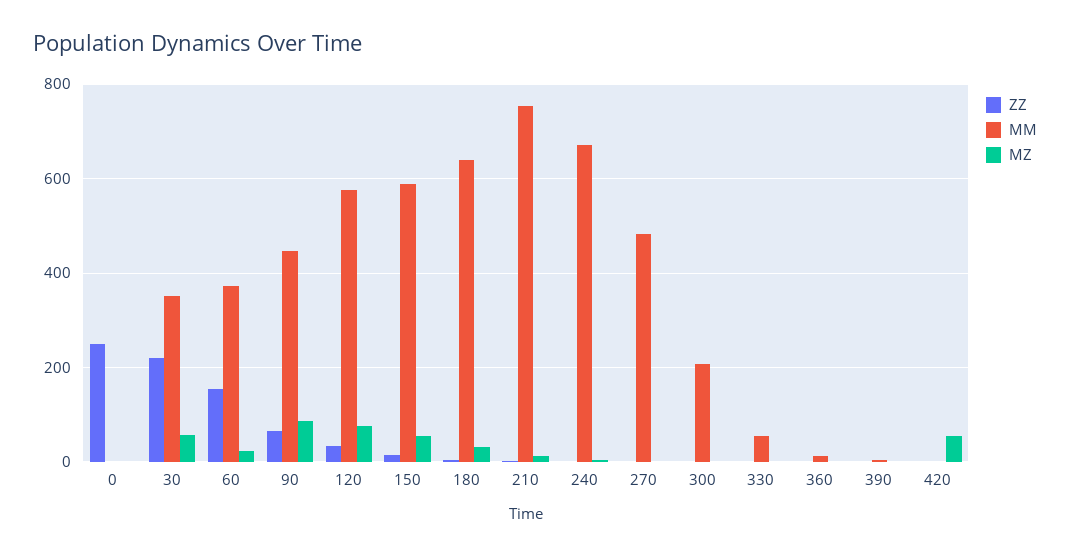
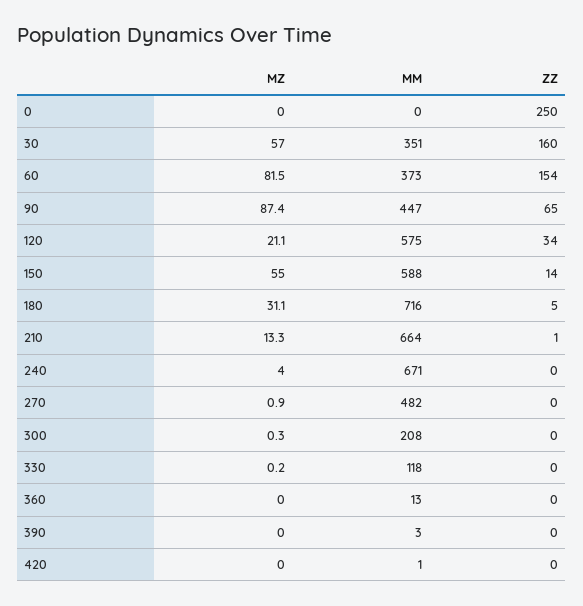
ZZ, 30: 220 -> 160
MZ, 60: 20 -> 81.5
MZ, 120: 80 -> 21.1
MM, 180: 640 -> 716
MM, 210: 760 -> 664
MM, 330: 60 -> 118
MZ, 420: 60 -> 0

